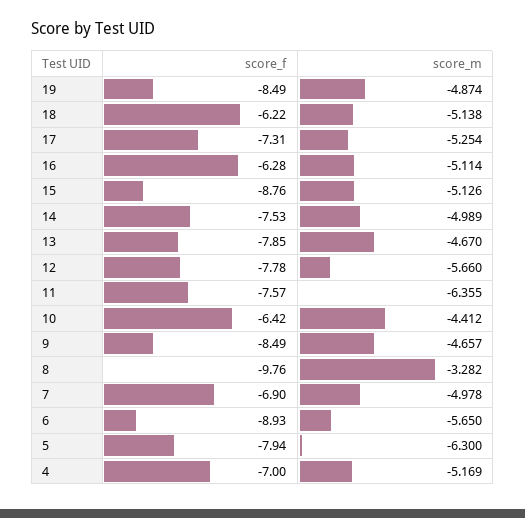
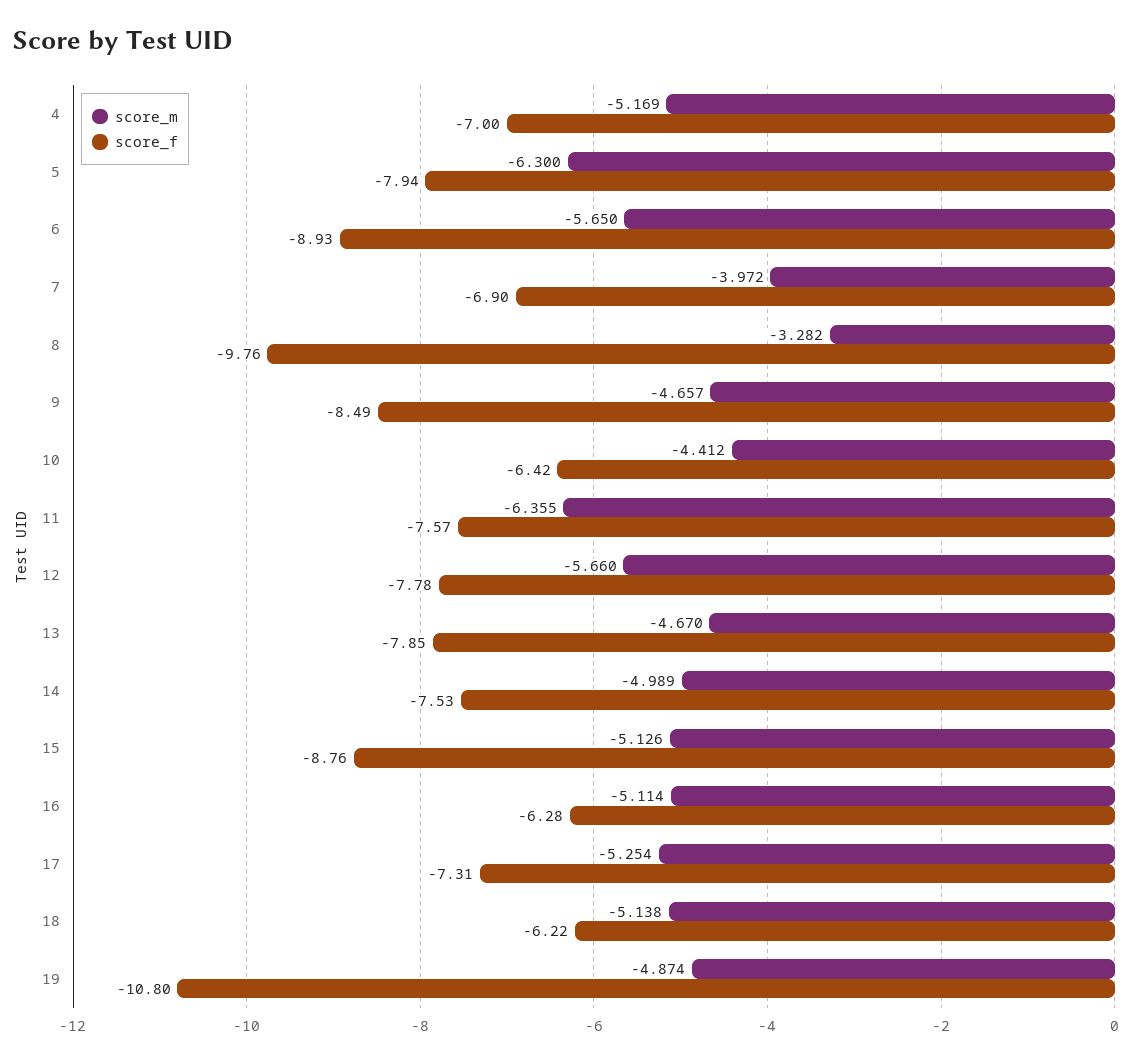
score_f, 19: -8.49 -> -10.8
score_m, 7: -4.978 -> -3.972

